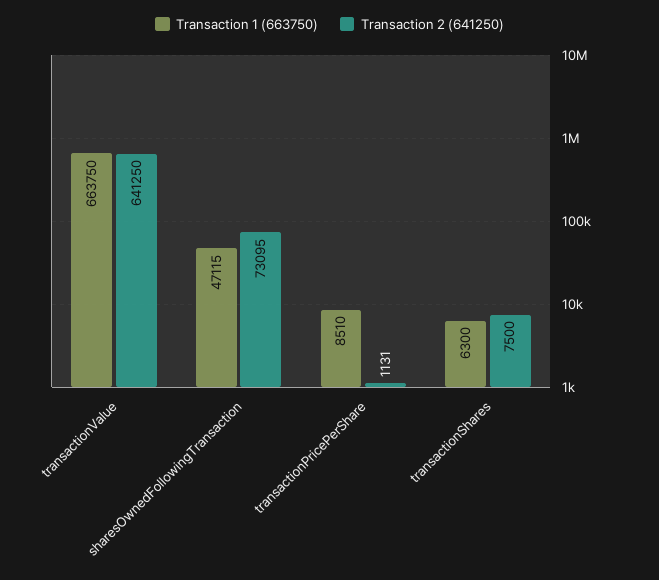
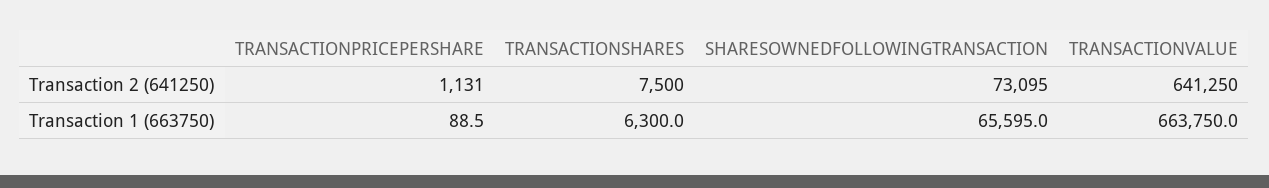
Transaction 1 (663750), sharesOwnedFollowingTransaction: 47115 -> 65595
Transaction 1 (663750), transactionPricePerShare: 8510 -> 88.5

